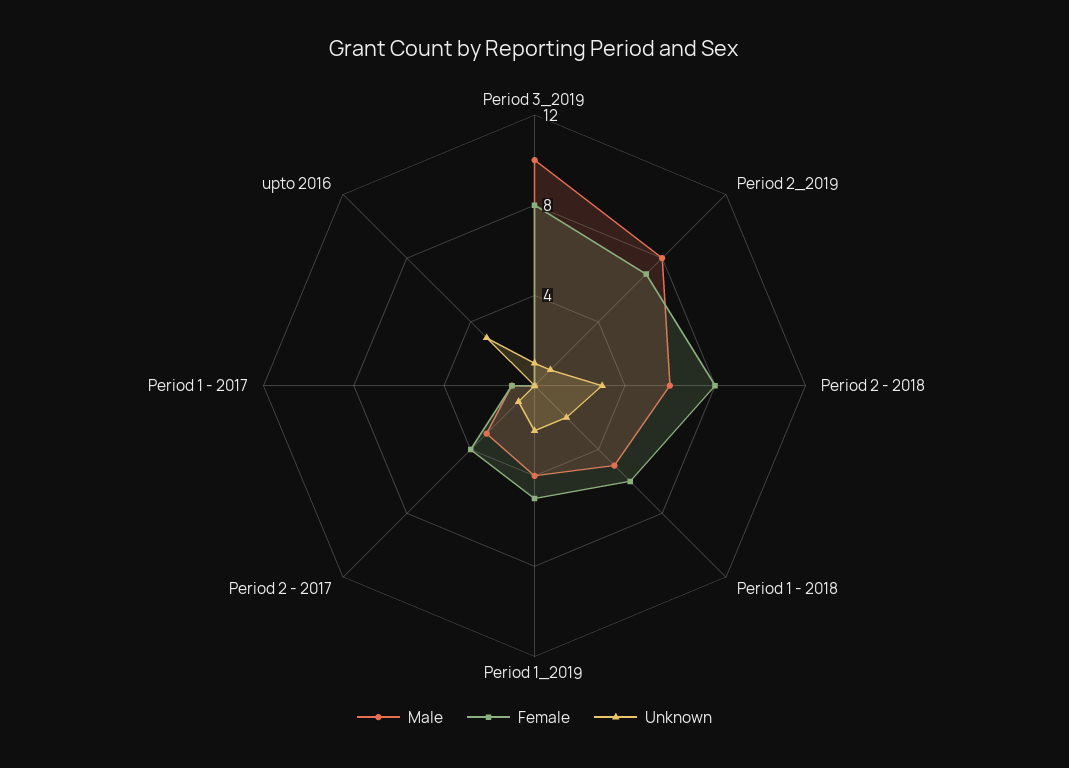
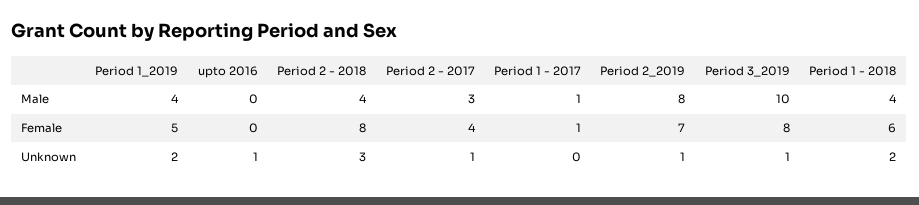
Male, Period 2 - 2018: 6 -> 4
Male, Period 1 - 2018: 5 -> 4
Unknown, upto 2016: 3 -> 1

